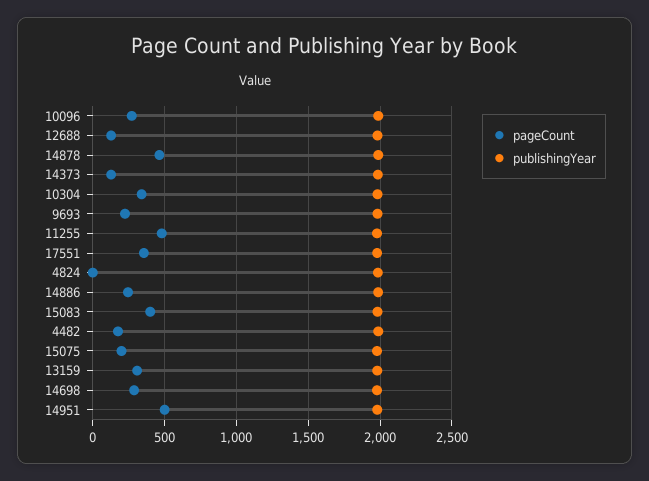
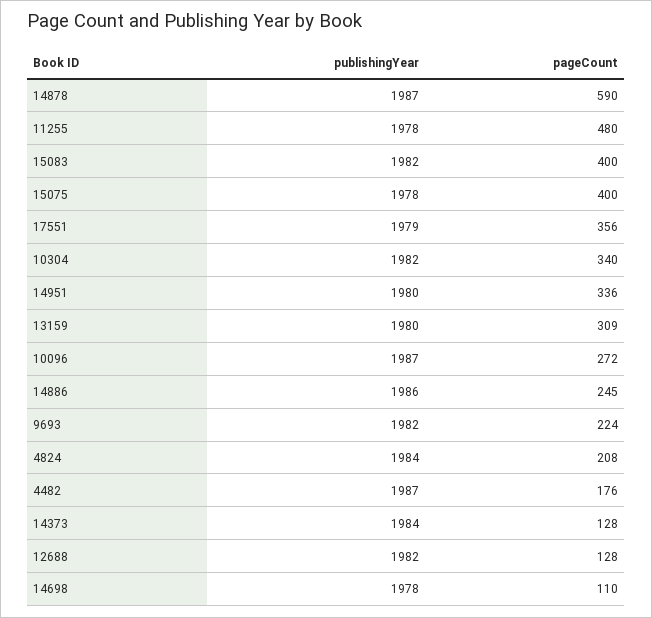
pageCount, 14878: 450 -> 590
pageCount, 4824: 0 -> 208
pageCount, 15075: 200 -> 400
pageCount, 14698: 300 -> 110
pageCount, 14951: 500 -> 336

